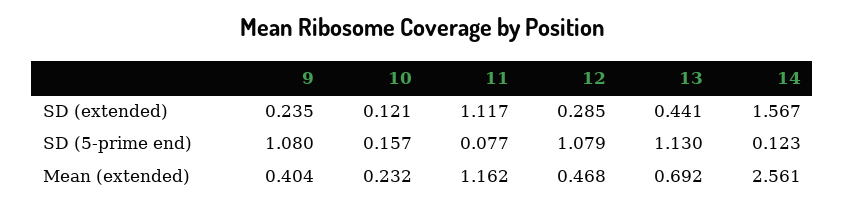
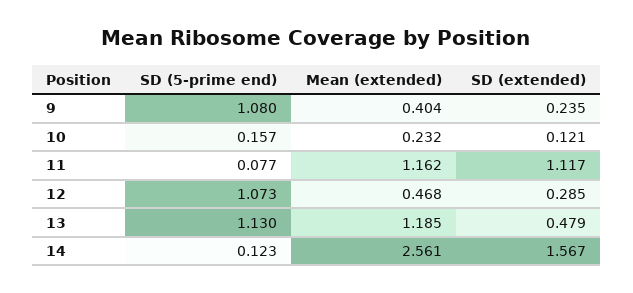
13, SD (extended): 0.441 -> 0.479
12, SD (5-prime end): 1.079 -> 1.073
13, Mean (extended): 0.692 -> 1.185

